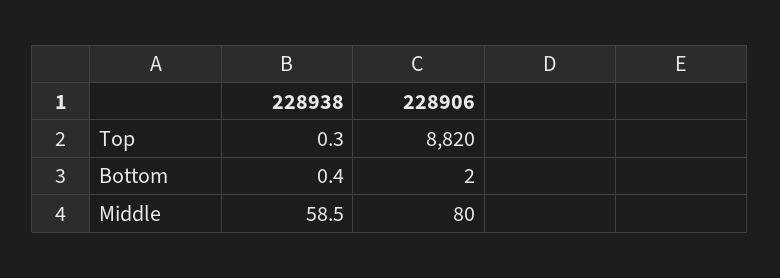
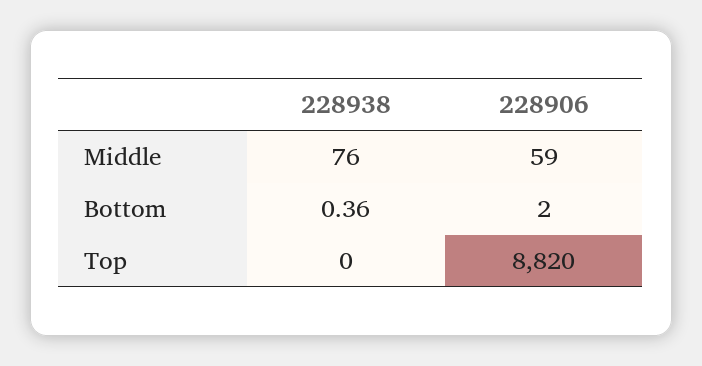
228938, Top: 0.3 -> 0
228938, Middle: 58.5 -> 76
228906, Middle: 80 -> 59

